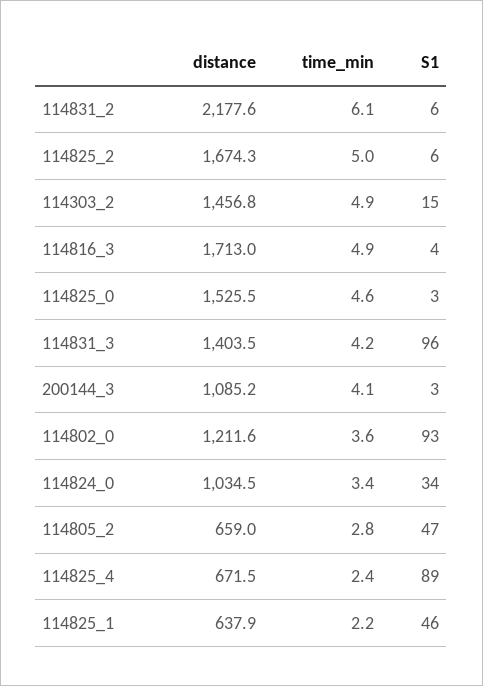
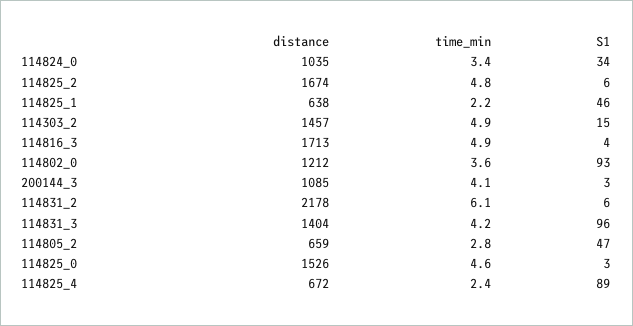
time_min, 114825_2: 5 -> 4.8

